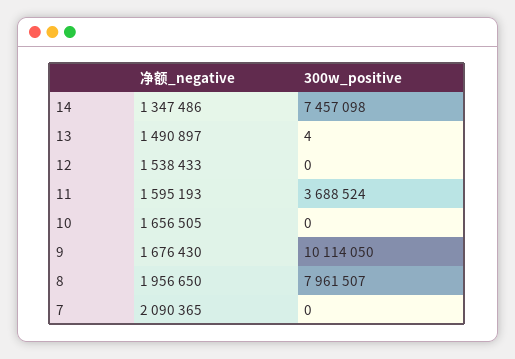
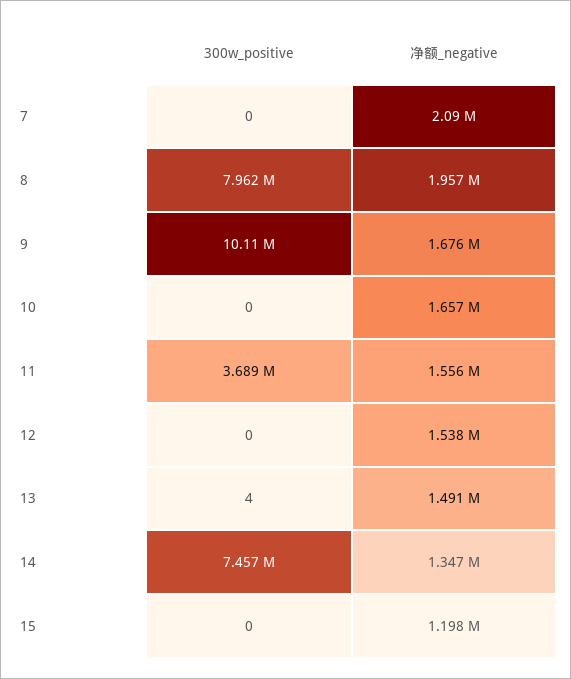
净额_negative, 11: 1595193 -> 1556000
300w_positive, 15: none -> 0
净额_negative, 15: none -> 1198000

